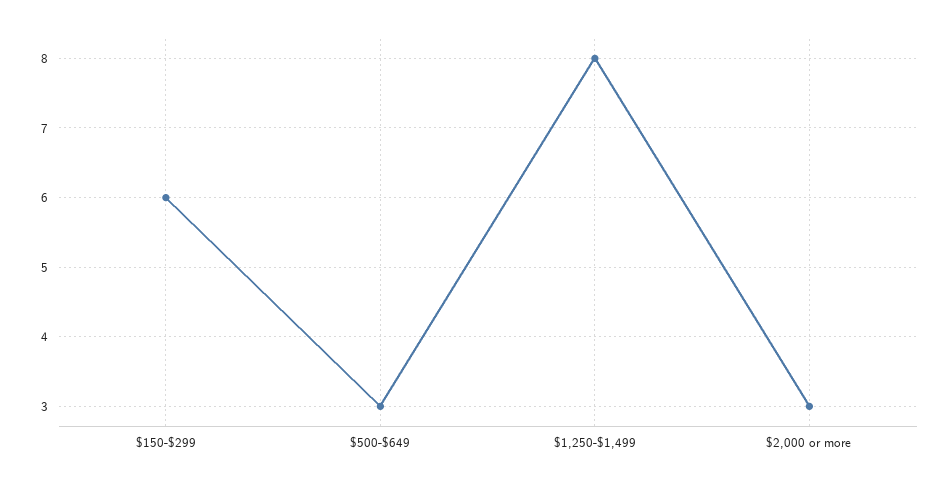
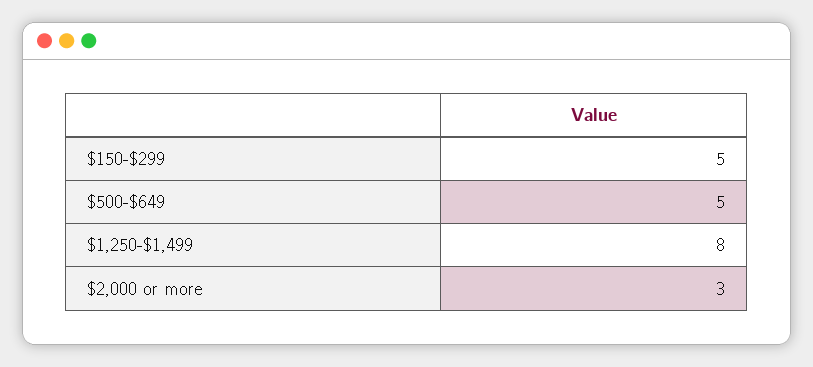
$150-$299: 6 -> 5
$500-$649: 3 -> 5

